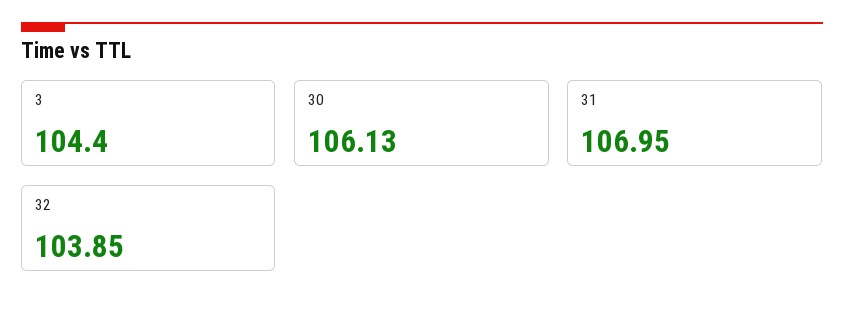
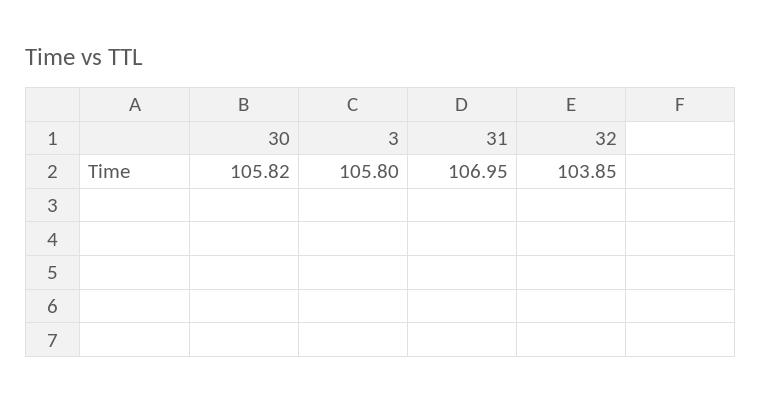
3: 104.4 -> 105.8
30: 106.13 -> 105.82

